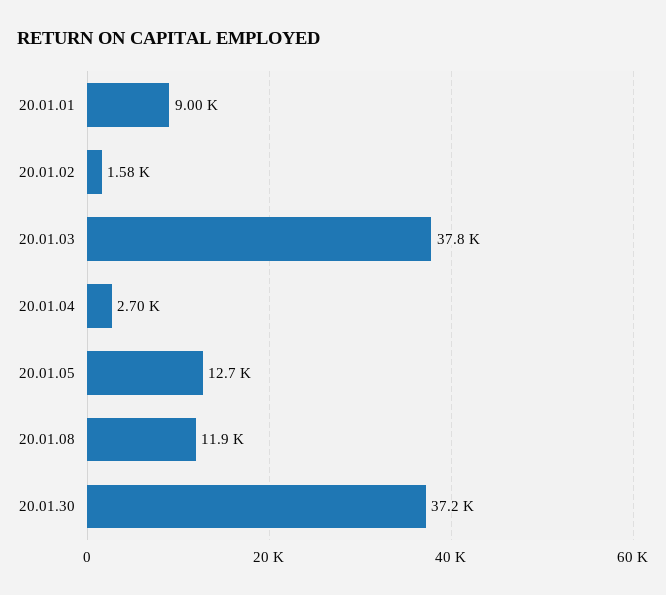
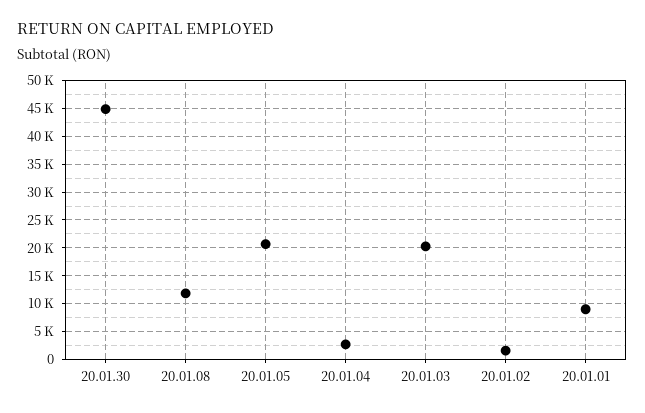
20.01.03: 37800 -> 20000
20.01.05: 12700 -> 20000
20.01.30: 37200 -> 45000

